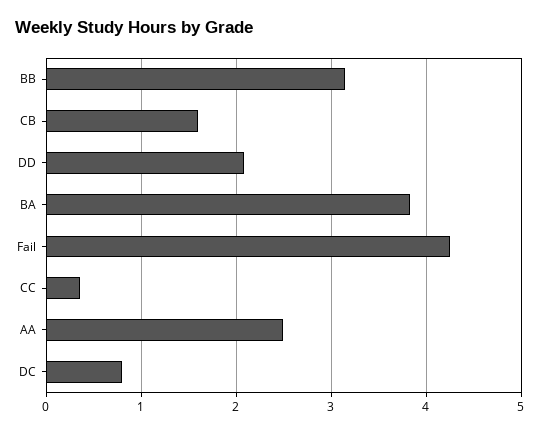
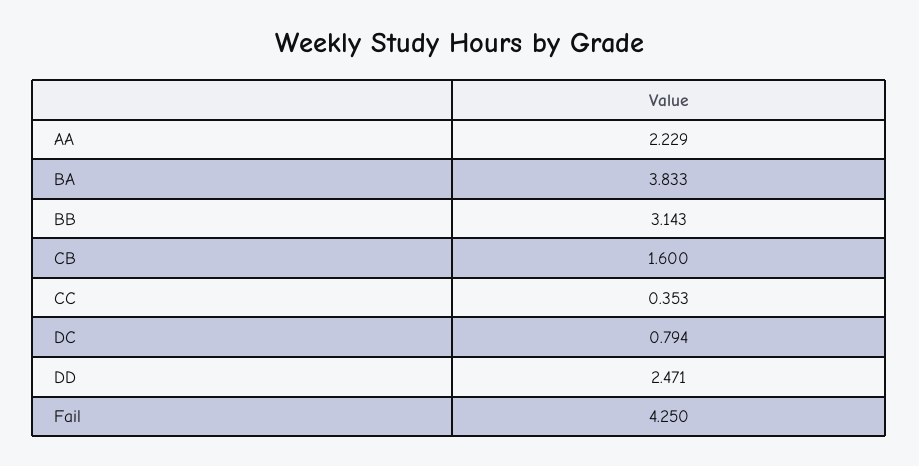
DD: 2.1 -> 2.471
AA: 2.5 -> 2.229

